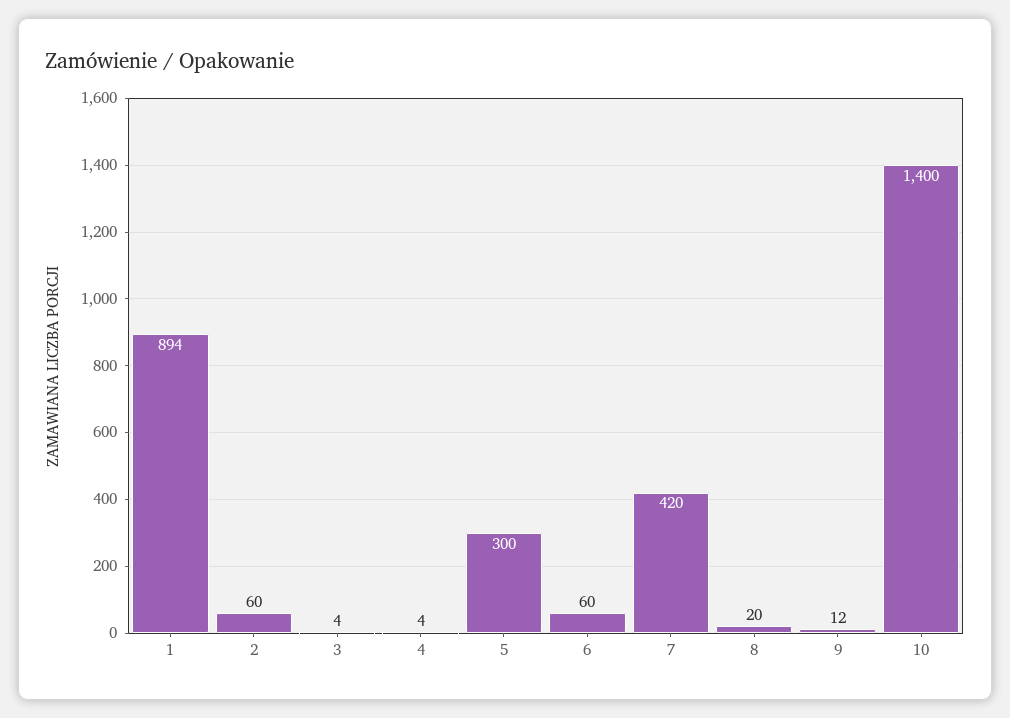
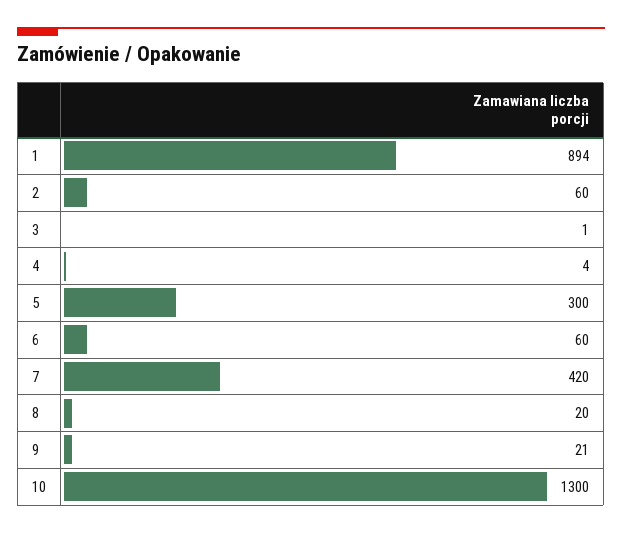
3: 4 -> 1
9: 12 -> 21
10: 1400 -> 1300

